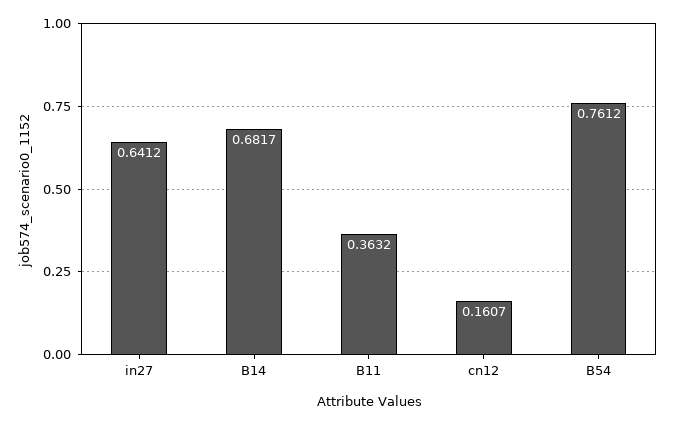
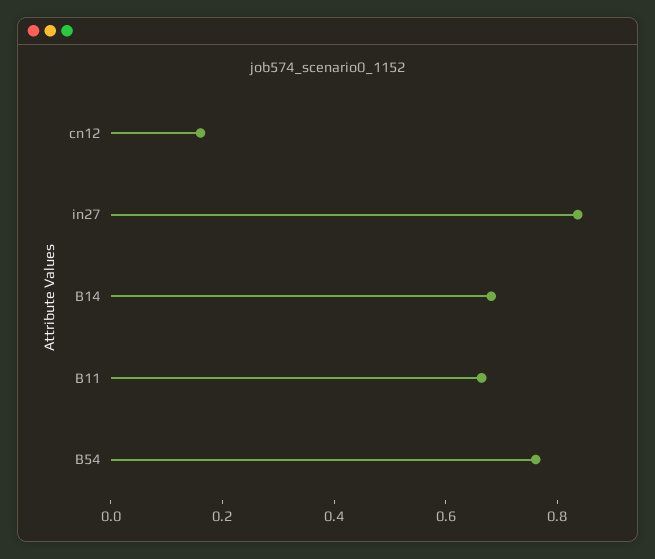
in27: 0.6412 -> 0.85
B11: 0.3632 -> 0.65

